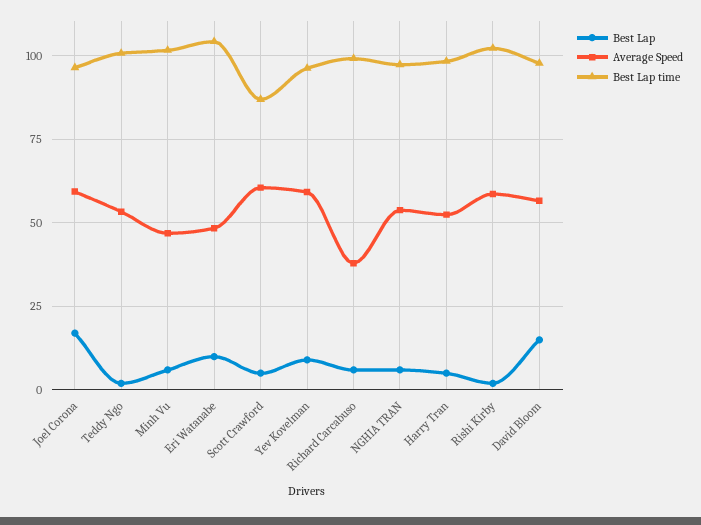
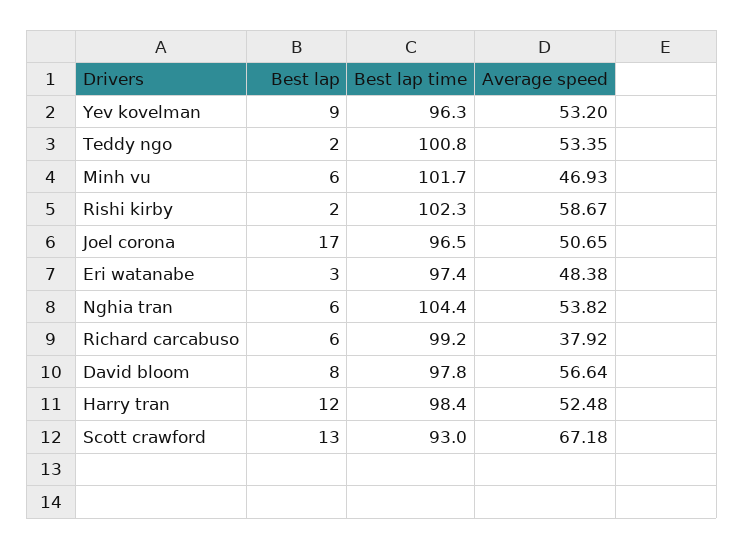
Average Speed, Joel Corona: 60 -> 50.65
Best Lap, Eri Watanabe: 10 -> 3
Best Lap time, Eri Watanabe: 105 -> 97.4
Best Lap, Scott Crawford: 5 -> 13
Average Speed, Scott Crawford: 60 -> 67.18
Best Lap time, Scott Crawford: 87.5 -> 93
Average Speed, Yev Kovelman: 60 -> 53.2
Best Lap time, NGHIA TRAN: 97.5 -> 104.4
Best Lap, Harry Tran: 5 -> 12
Best Lap, David Bloom: 15 -> 8

